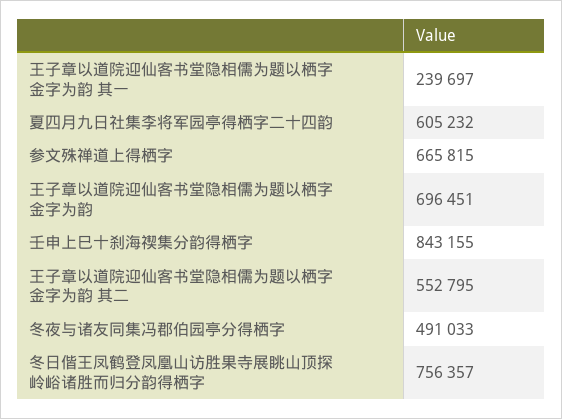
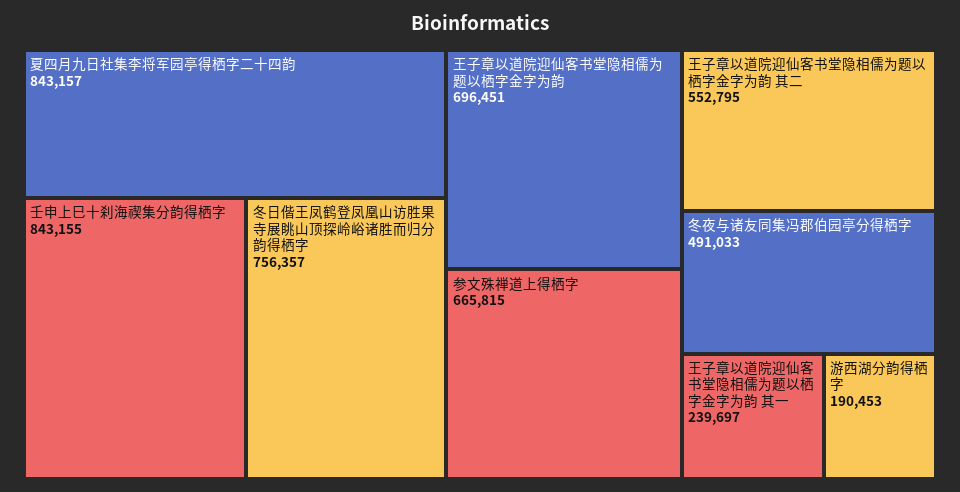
夏四月九日社集李将军园亭得栖字二十四韵: 605232 -> 843157
游西湖分韵得栖字: none -> 190453

